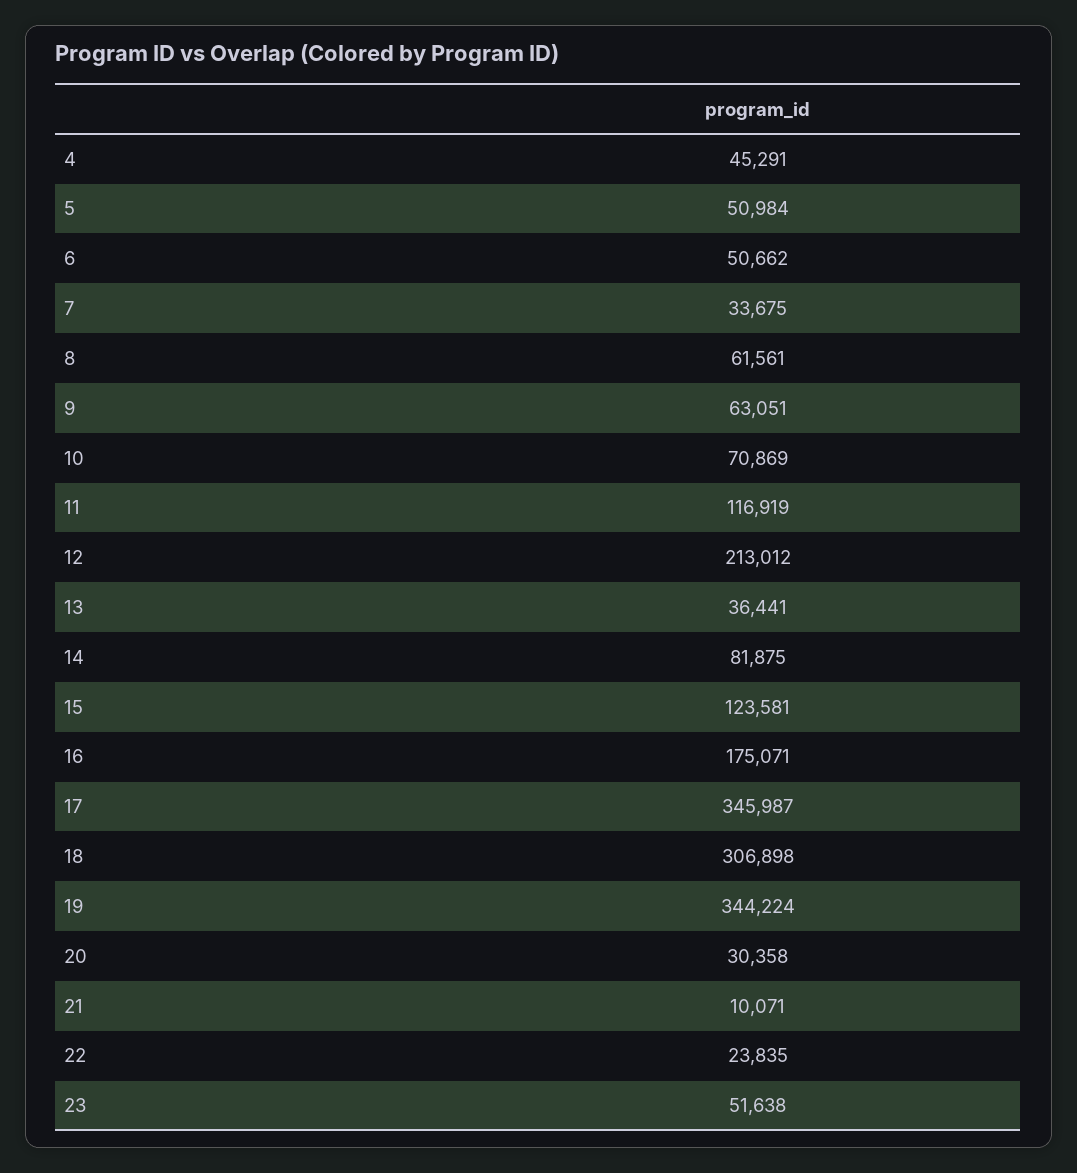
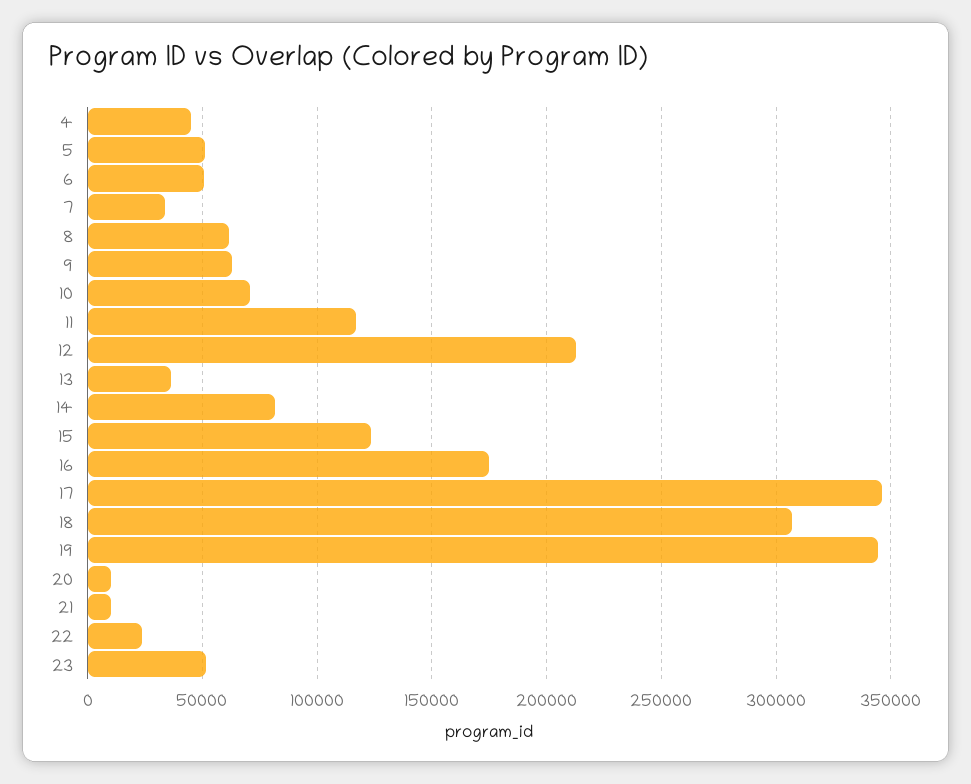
20: 30358 -> 10000

